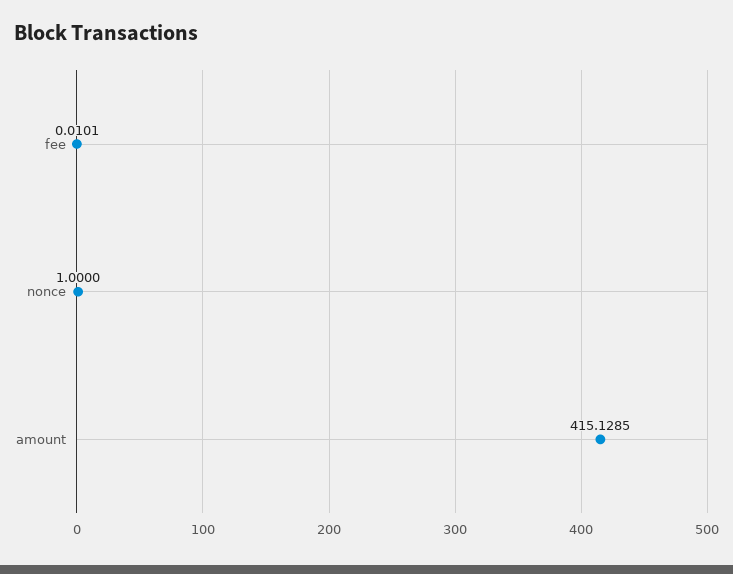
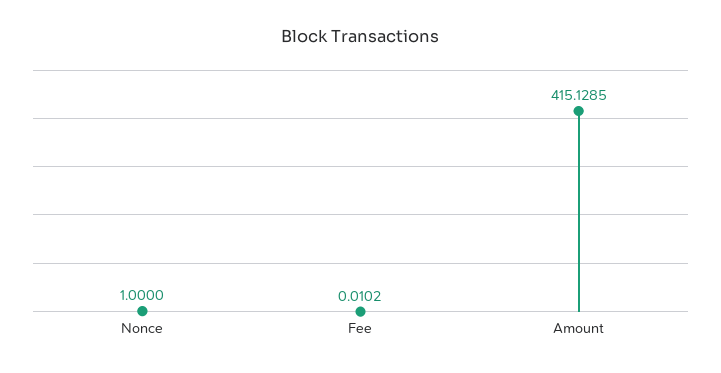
fee: 0.0101 -> 0.0102

